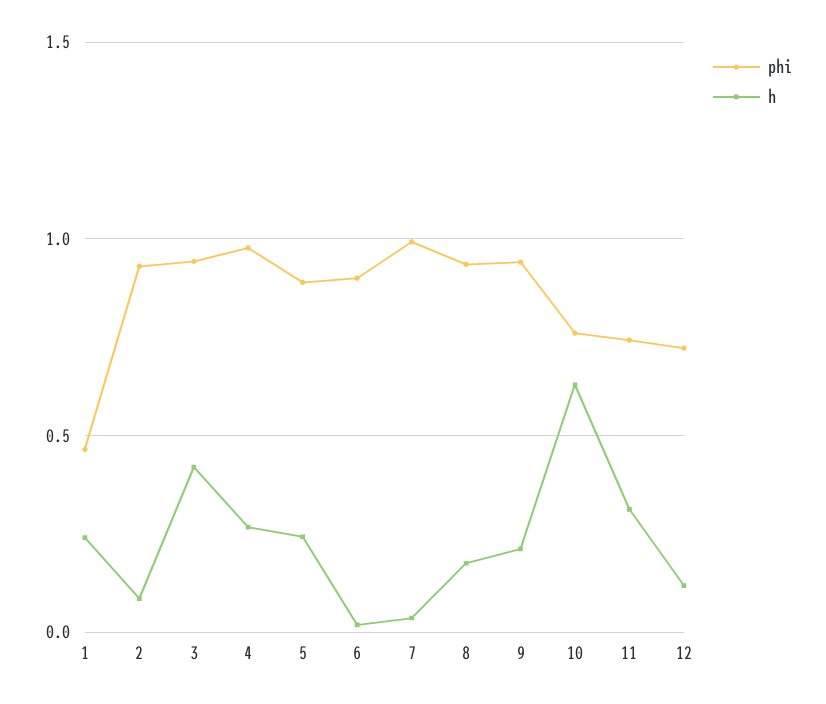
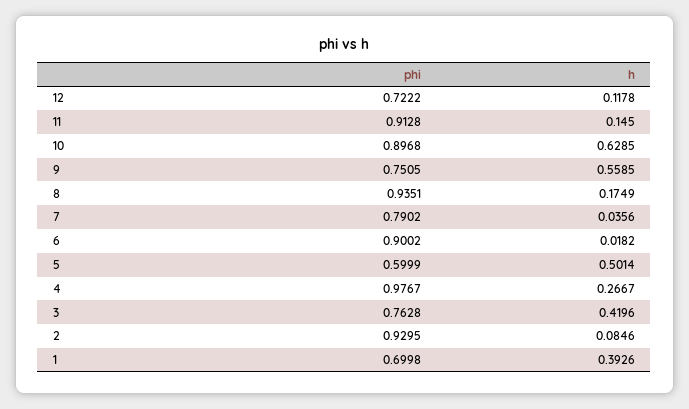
phi, 1: 0.45 -> 0.6998
h, 1: 0.25 -> 0.3926
phi, 3: 0.95 -> 0.7628
phi, 5: 0.9 -> 0.5999
h, 5: 0.25 -> 0.5014
phi, 7: 1 -> 0.7902
phi, 9: 0.95 -> 0.7505
h, 9: 0.2 -> 0.5585
phi, 10: 0.75 -> 0.8968
phi, 11: 0.75 -> 0.9128
h, 11: 0.3 -> 0.145

